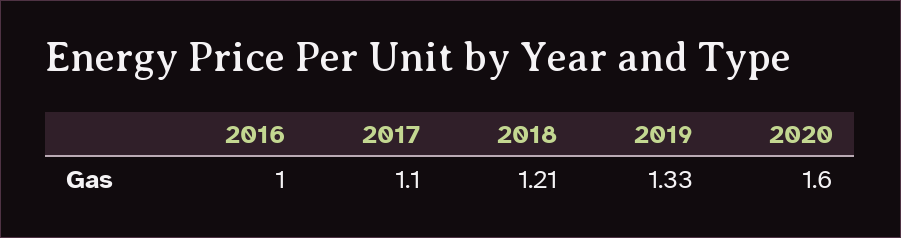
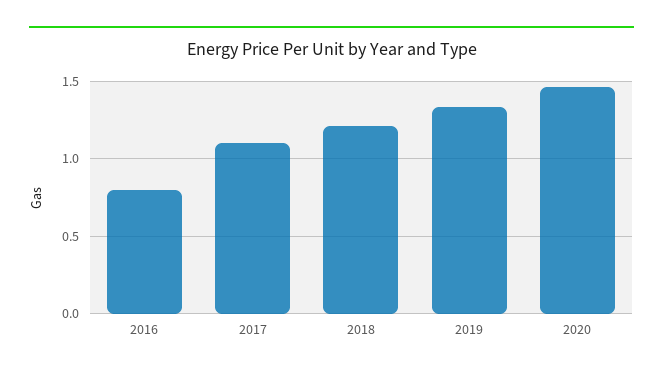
2016: 1 -> 0.8
2020: 1.6 -> 1.45

